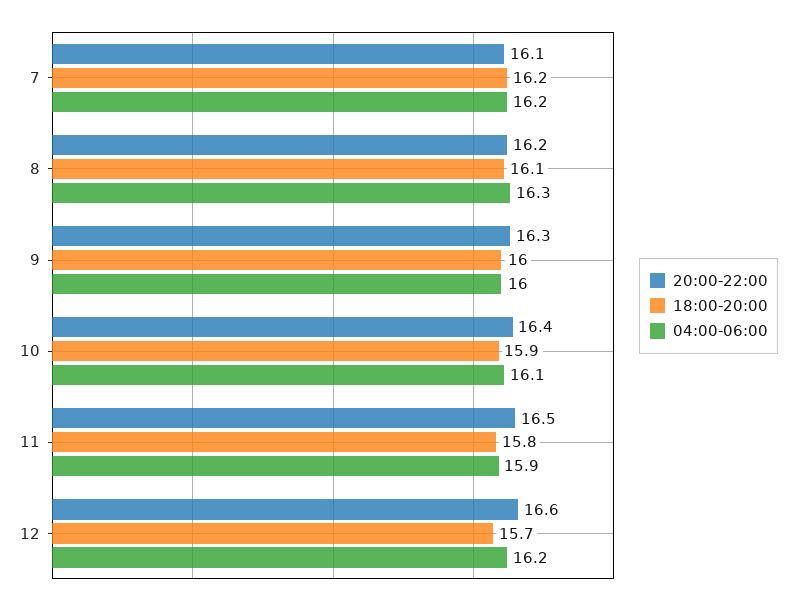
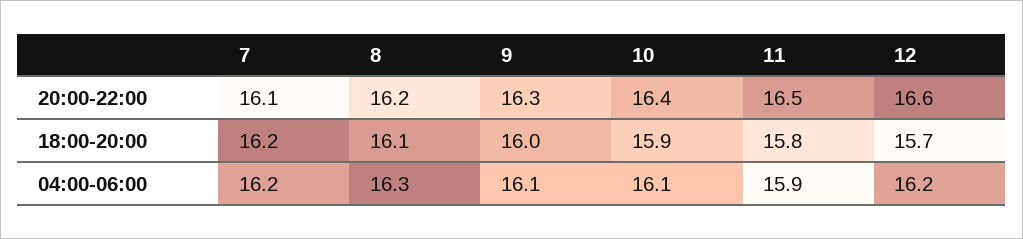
04:00-06:00, 9: 16 -> 16.1

